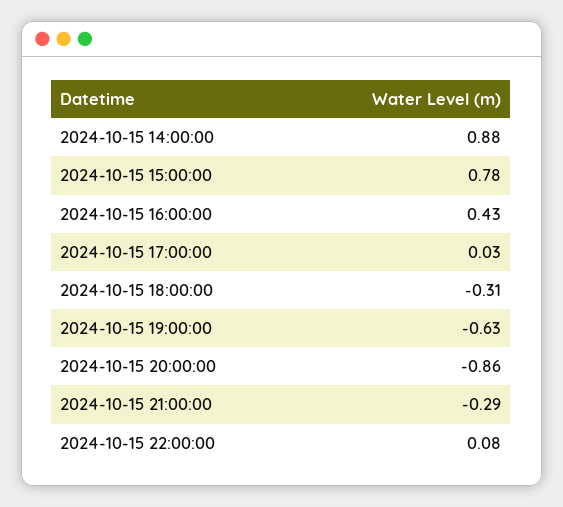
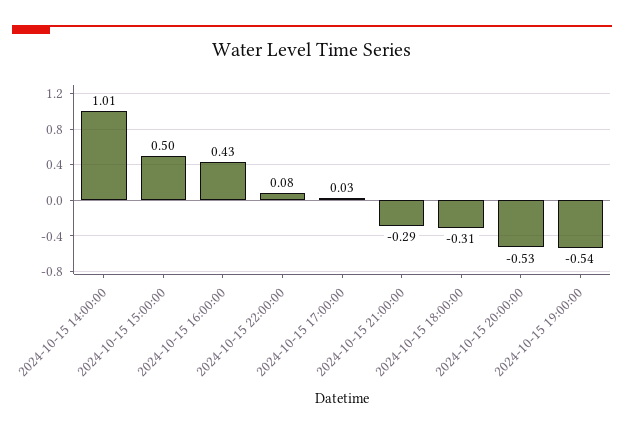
2024-10-15 14:00:00: 0.88 -> 1.01
2024-10-15 15:00:00: 0.78 -> 0.5
2024-10-15 19:00:00: -0.63 -> -0.54
2024-10-15 20:00:00: -0.86 -> -0.53

